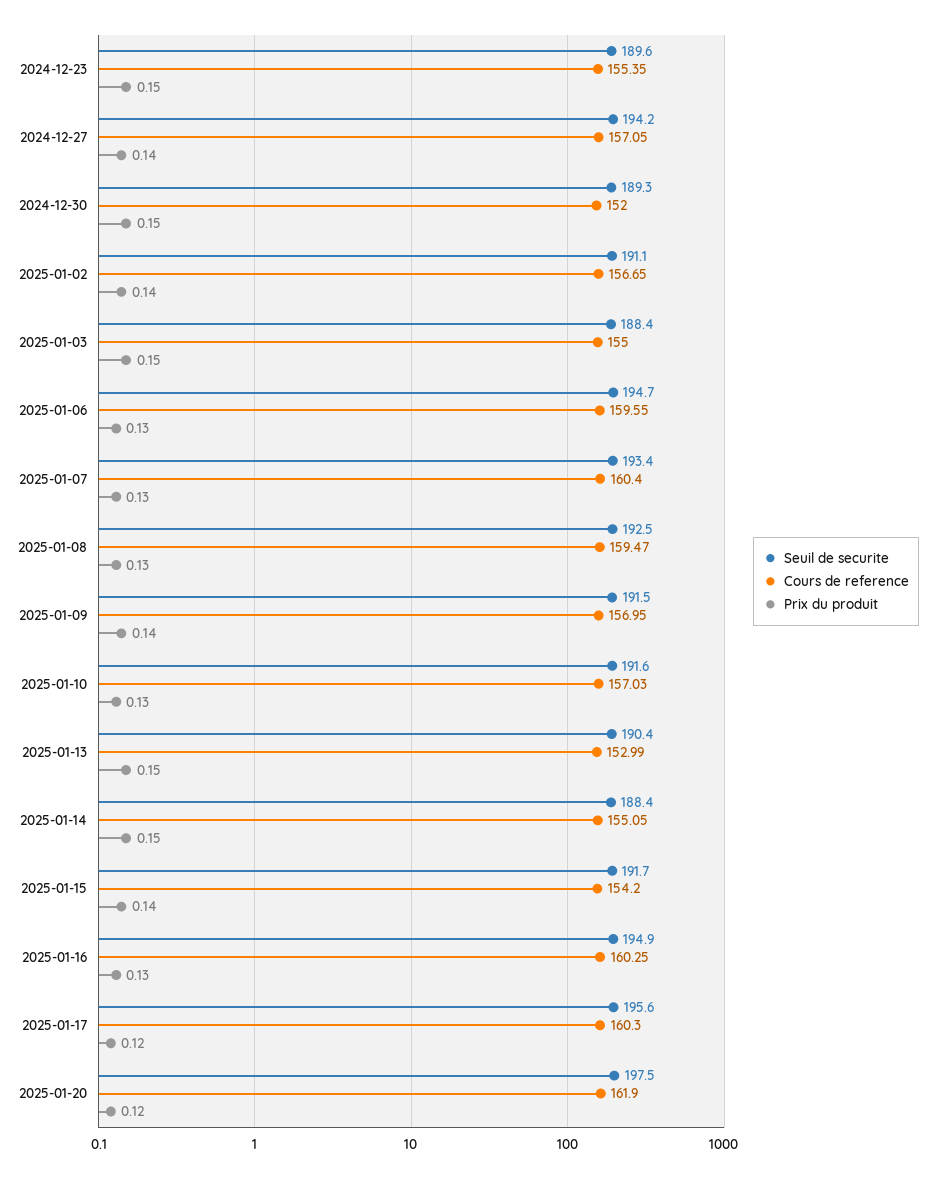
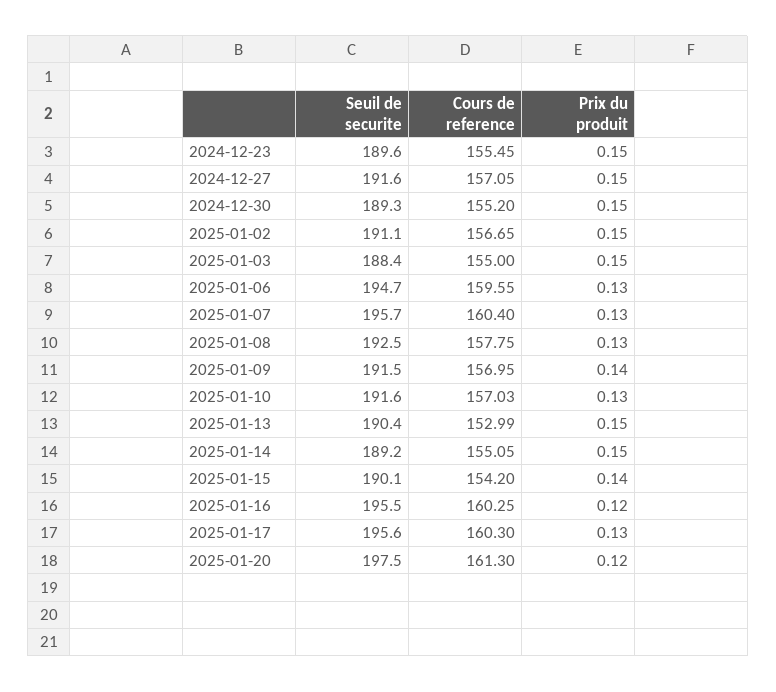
Cours de reference, 2024-12-23: 155.35 -> 155.45
Seuil de securite, 2024-12-27: 194.2 -> 191.6
Prix du produit, 2024-12-27: 0.14 -> 0.15
Cours de reference, 2024-12-30: 152 -> 155.2
Prix du produit, 2025-01-02: 0.14 -> 0.15
Seuil de securite, 2025-01-07: 193.4 -> 195.7
Cours de reference, 2025-01-08: 159.47 -> 157.75
Seuil de securite, 2025-01-14: 188.4 -> 189.2
Seuil de securite, 2025-01-15: 191.7 -> 190.1
Seuil de securite, 2025-01-16: 194.9 -> 195.5
Prix du produit, 2025-01-16: 0.13 -> 0.12
Prix du produit, 2025-01-17: 0.12 -> 0.13
Cours de reference, 2025-01-20: 161.9 -> 161.3

